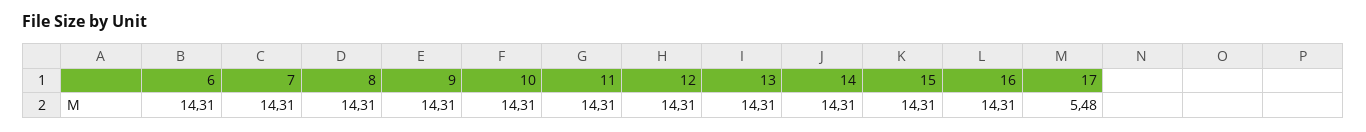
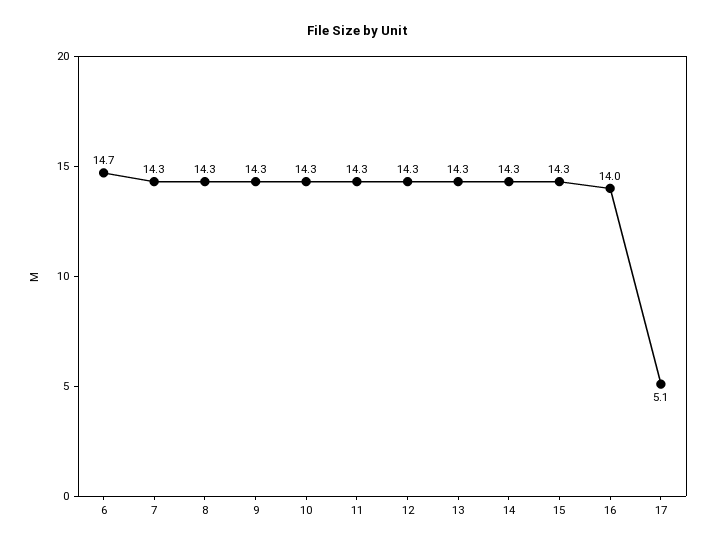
6: 14.31 -> 14.7
16: 14.31 -> 14
17: 5.48 -> 5.1

